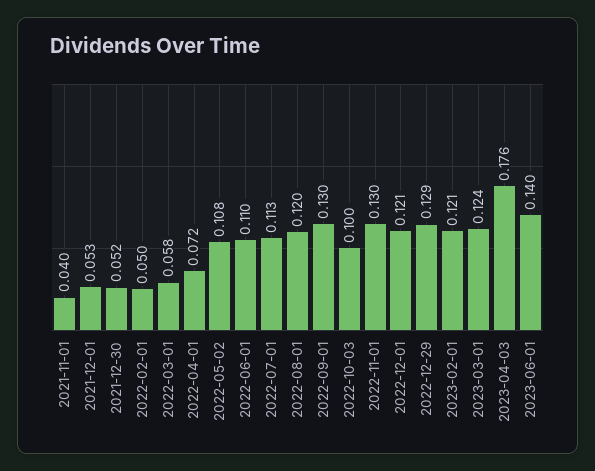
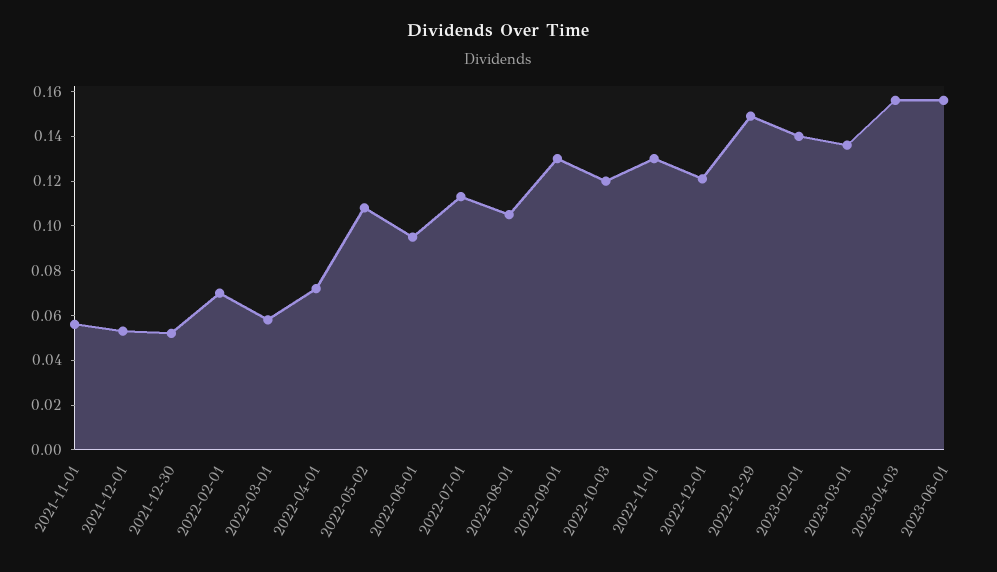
2021-11-01: 0.04 -> 0.055
2022-02-01: 0.05 -> 0.07
2022-06-01: 0.11 -> 0.095
2022-08-01: 0.12 -> 0.105
2022-10-03: 0.1 -> 0.12
2022-12-29: 0.129 -> 0.15
2023-02-01: 0.121 -> 0.14
2023-03-01: 0.124 -> 0.135
2023-04-03: 0.176 -> 0.155
2023-06-01: 0.14 -> 0.155

